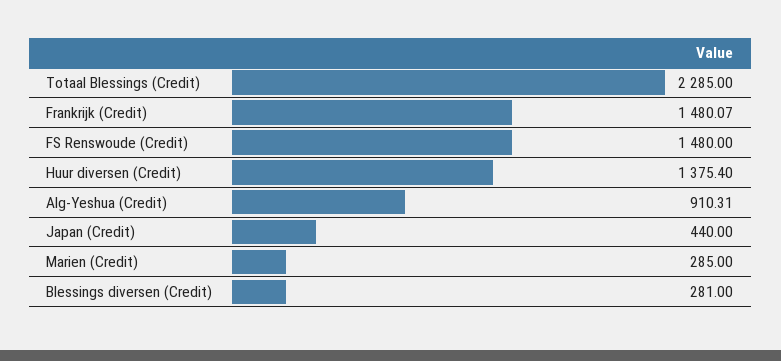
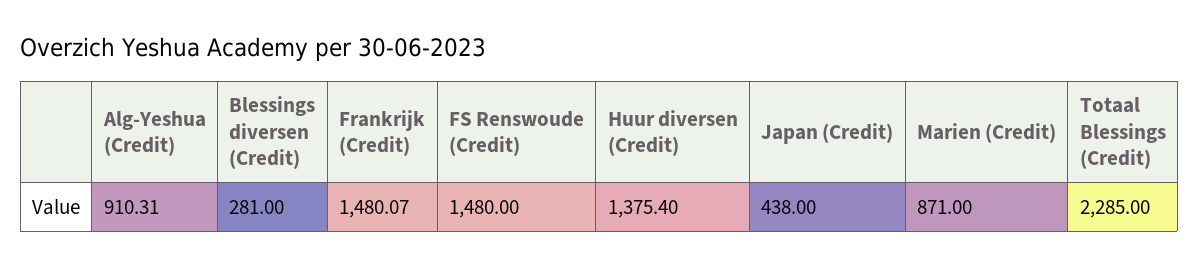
Japan (Credit): 440 -> 438
Marien (Credit): 285 -> 871

